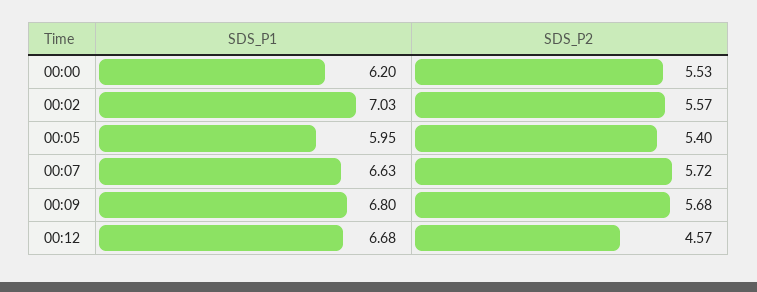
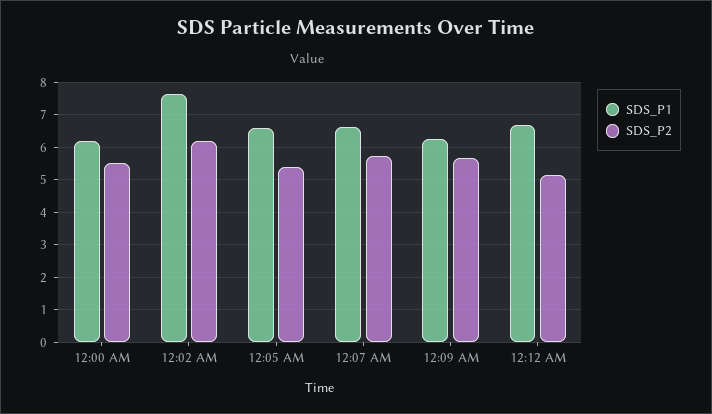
SDS_P1, 00:02: 7.03 -> 7.6
SDS_P2, 00:02: 5.57 -> 6.2
SDS_P1, 00:05: 5.95 -> 6.6
SDS_P1, 00:09: 6.8 -> 6.2
SDS_P2, 00:12: 4.57 -> 5.2

